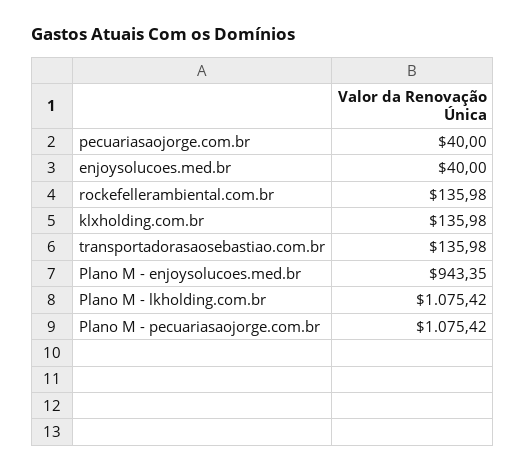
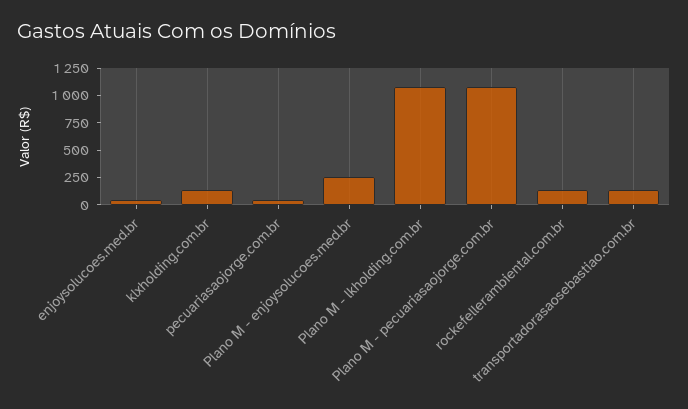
Plano M - enjoysolucoes.med.br: 943.35 -> 250

